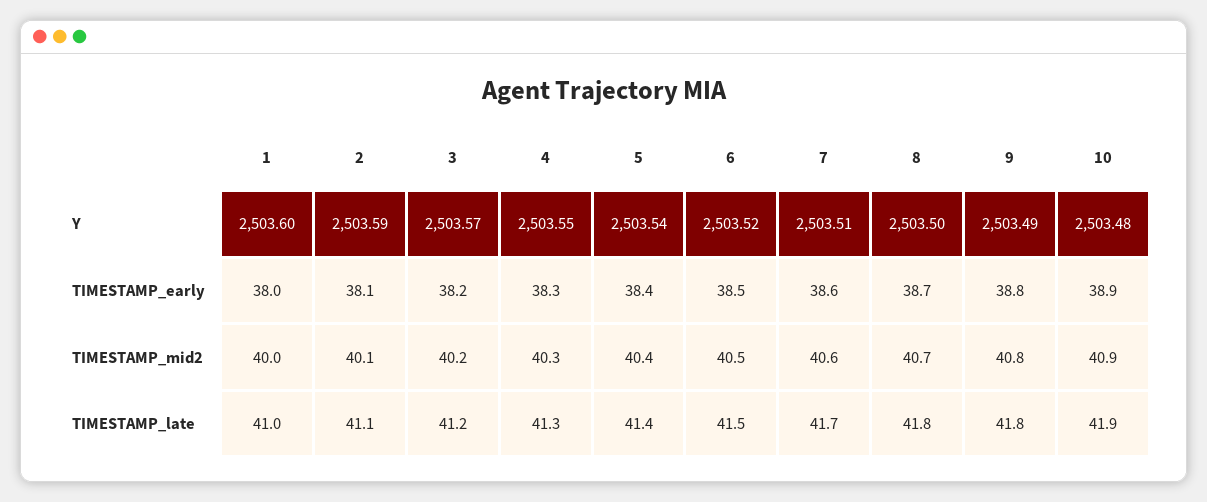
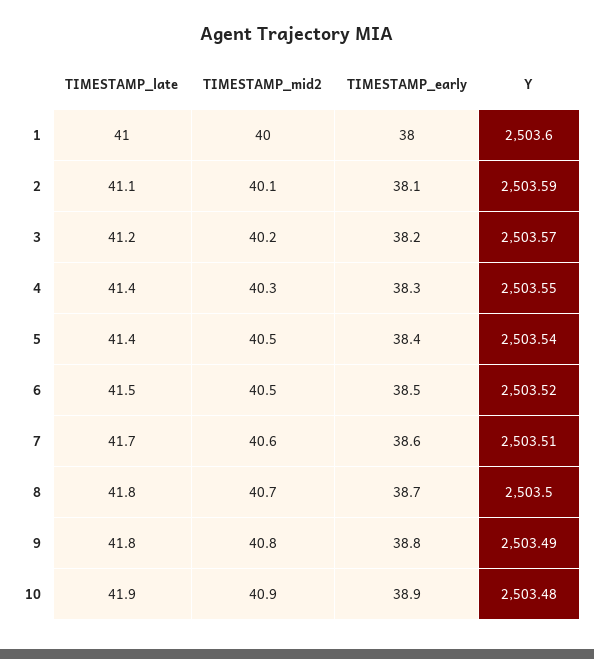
5, TIMESTAMP_mid2: 40.4 -> 40.5
4, TIMESTAMP_late: 41.3 -> 41.4

